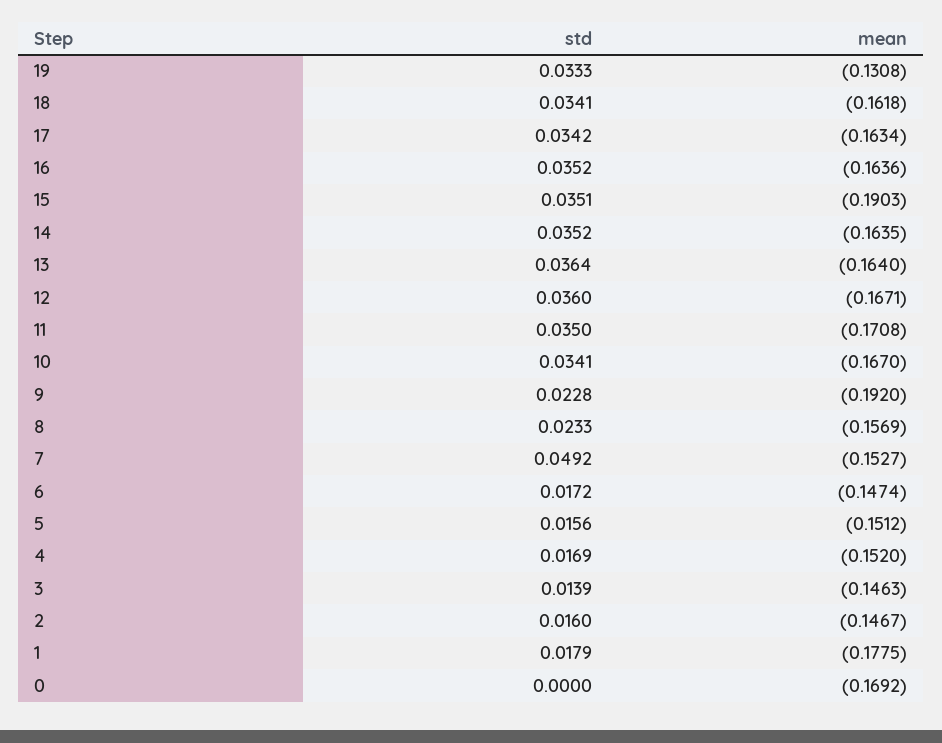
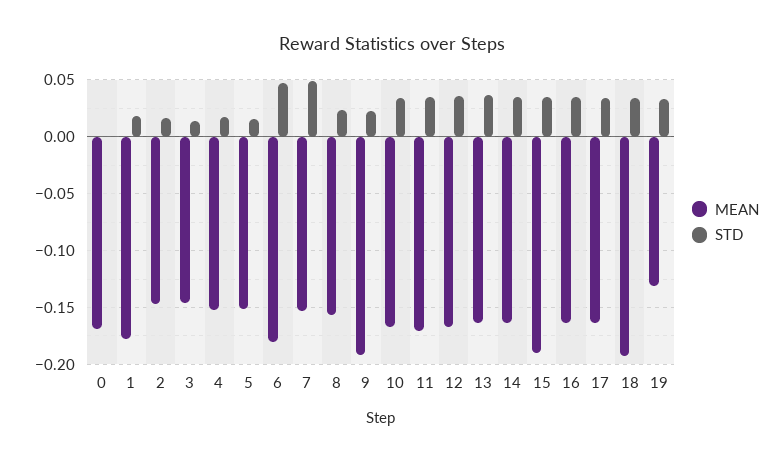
mean, 18: -0.1618 -> -0.19
std, 6: 0.0172 -> 0.05
mean, 6: -0.1474 -> -0.18

